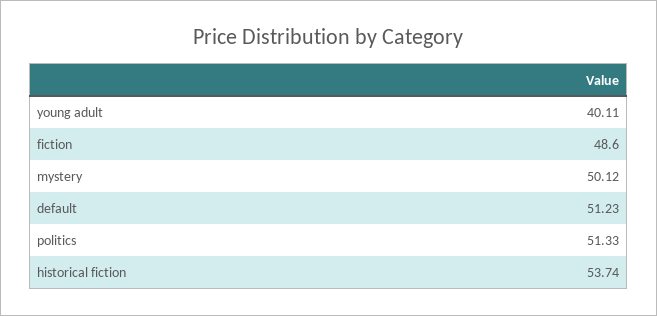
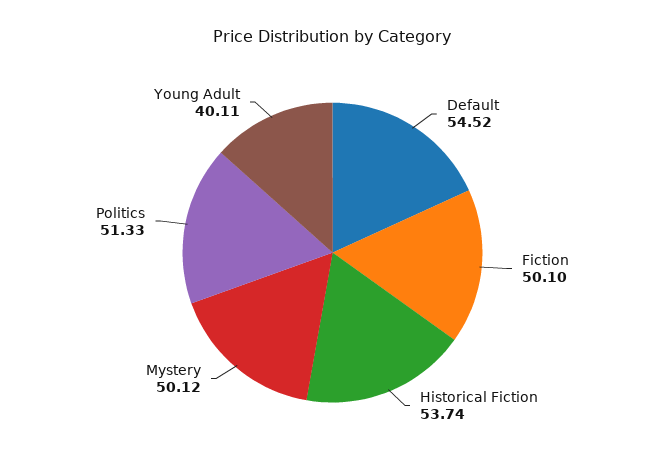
fiction: 48.6 -> 50.1
default: 51.23 -> 54.52

